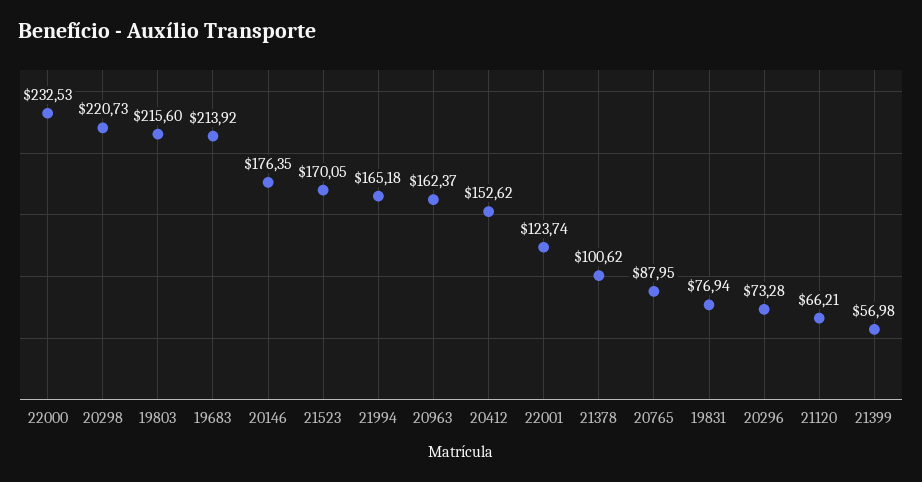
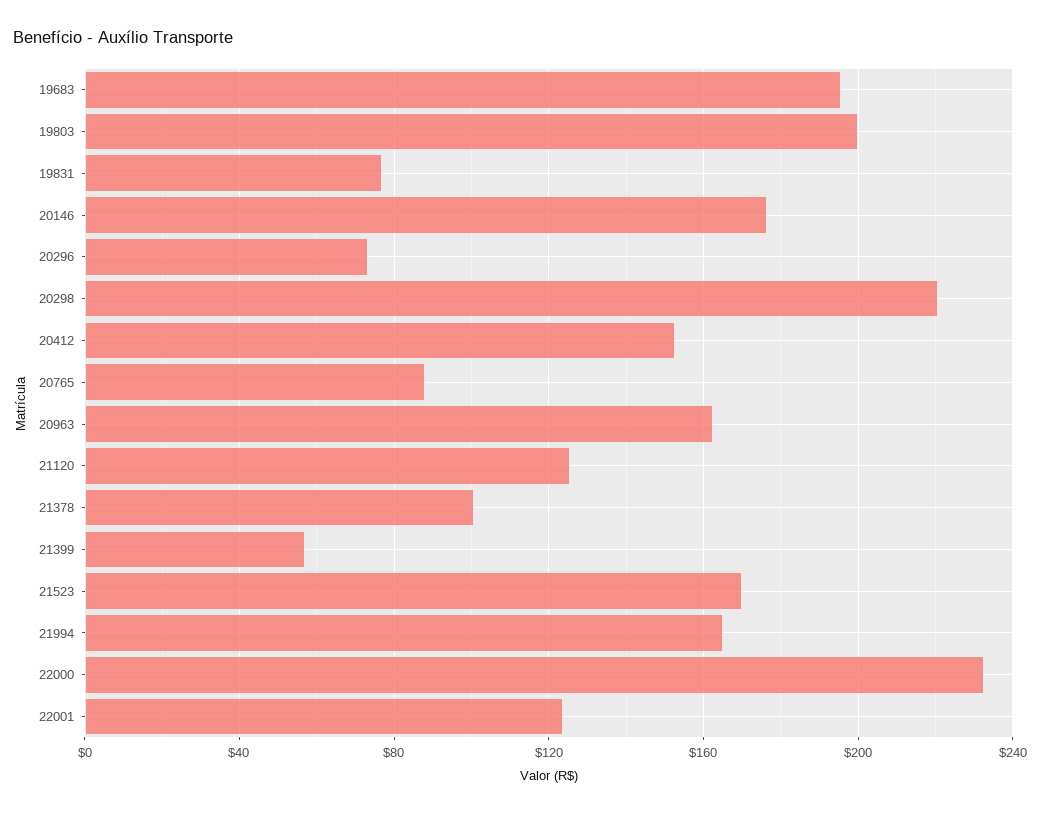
19803: 215.6 -> 200
19683: 213.92 -> 195
21120: 66.21 -> 125

